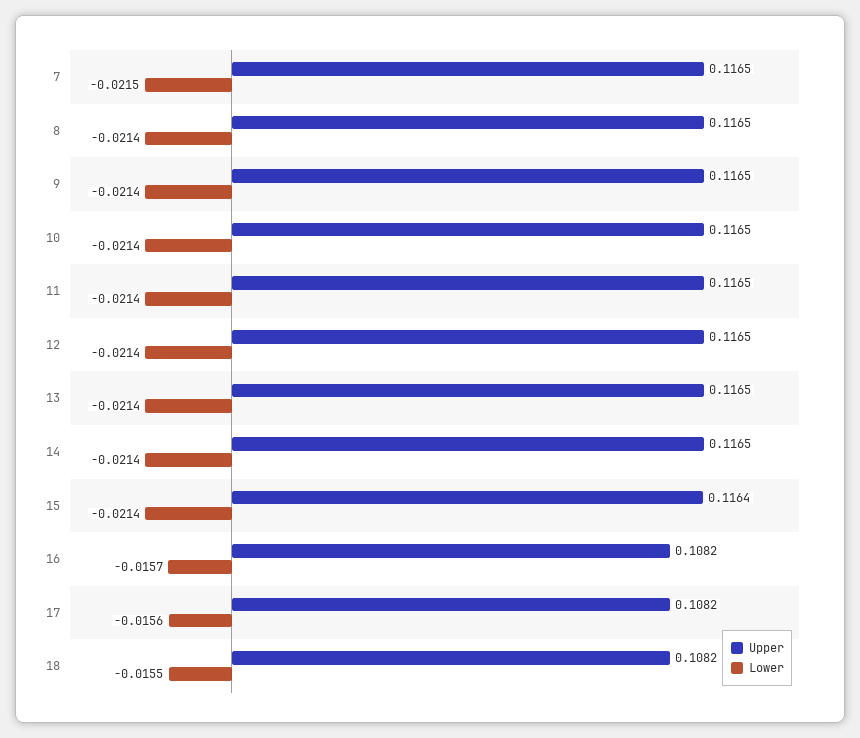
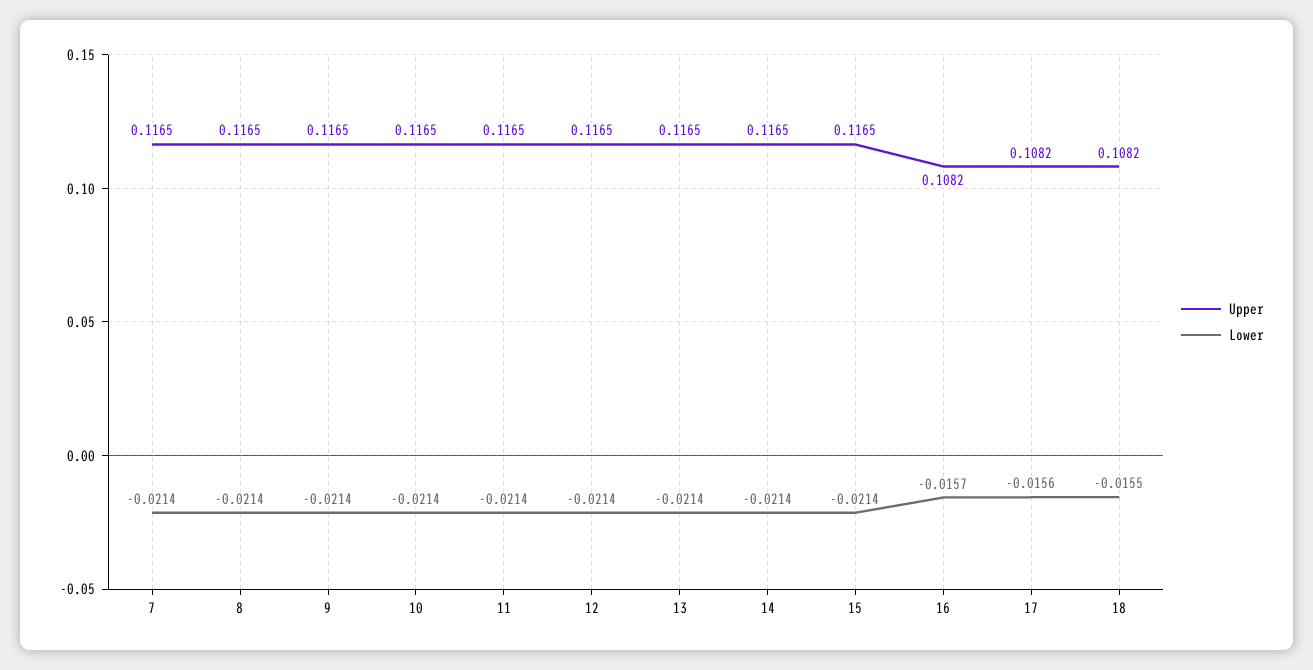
Lower, 7: -0.0215 -> -0.0214
Upper, 15: 0.1164 -> 0.1165

